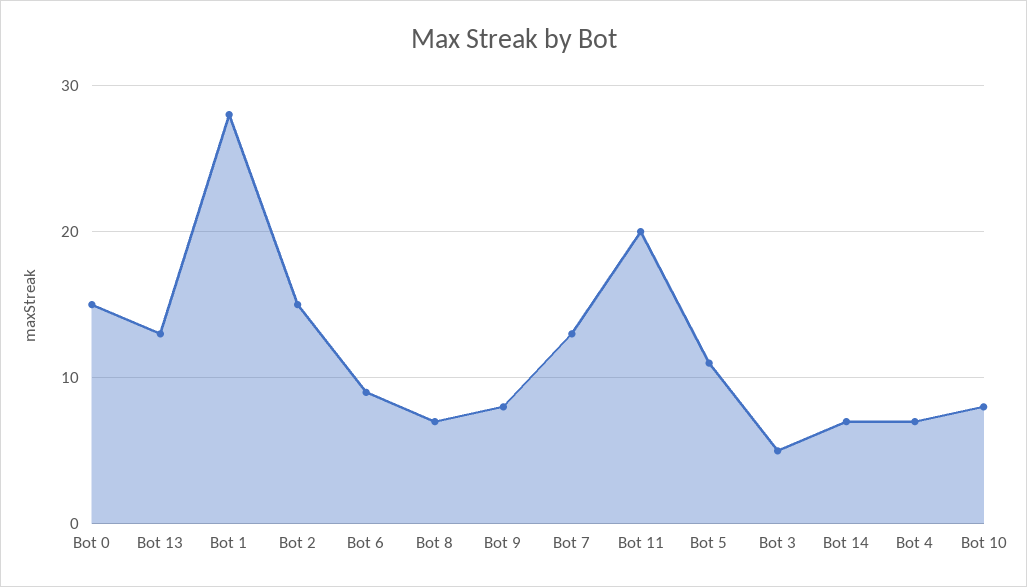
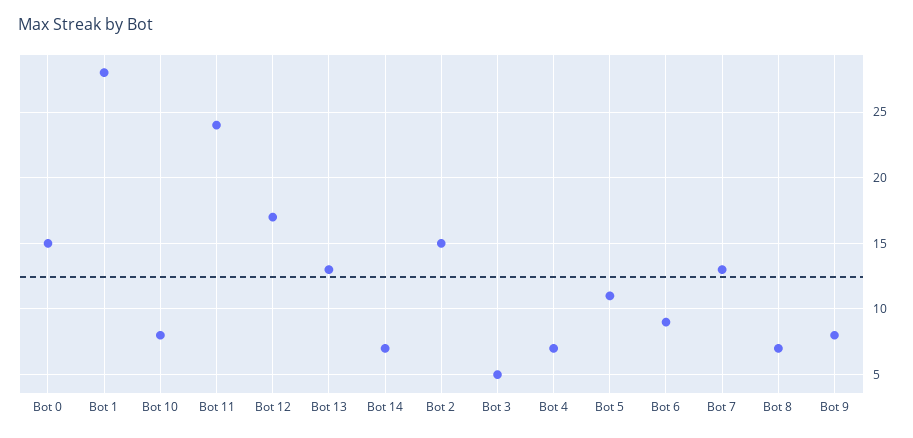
Bot 11: 20 -> 24
Bot 12: none -> 17

